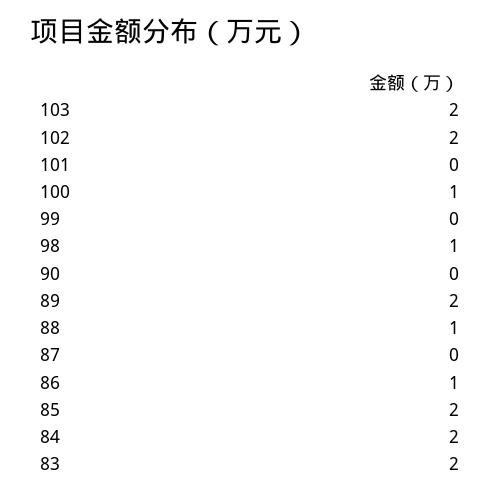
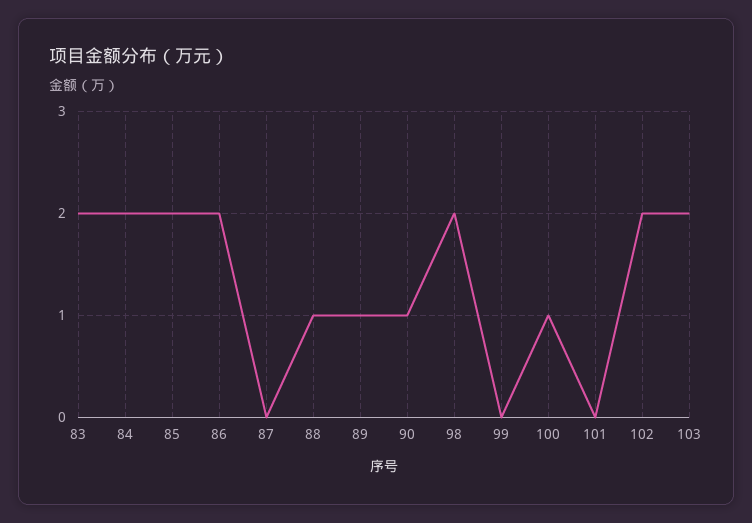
98: 1 -> 2
90: 0 -> 1
89: 2 -> 1
86: 1 -> 2

